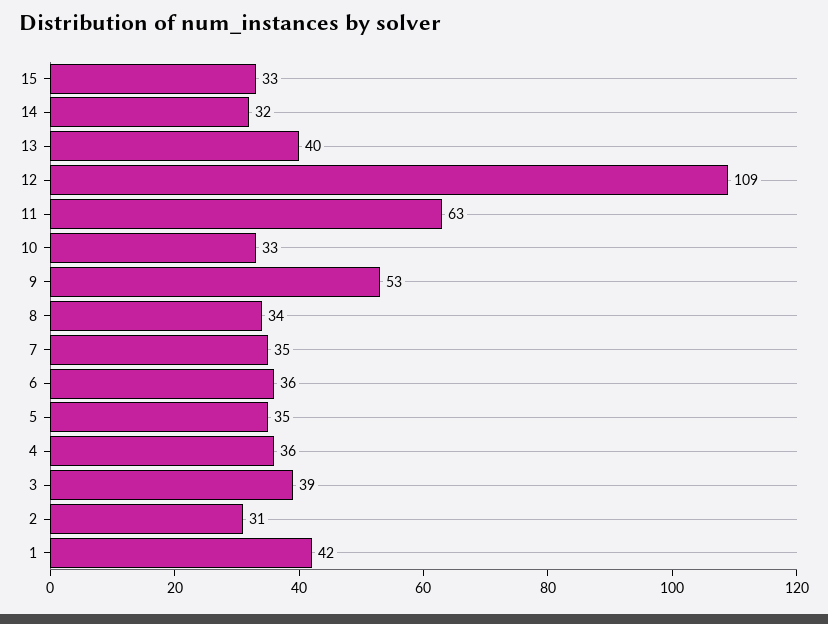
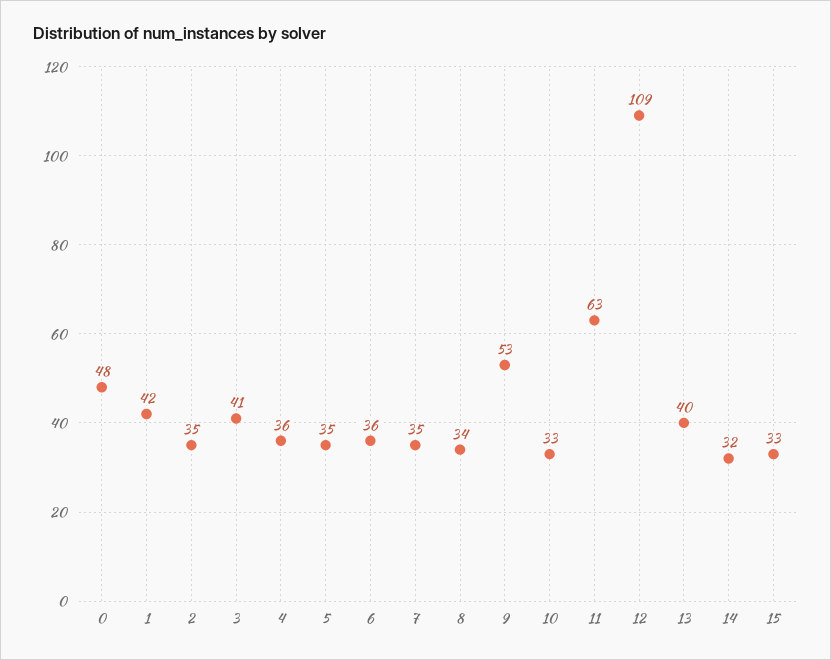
3: 39 -> 41
2: 31 -> 35
0: none -> 48

